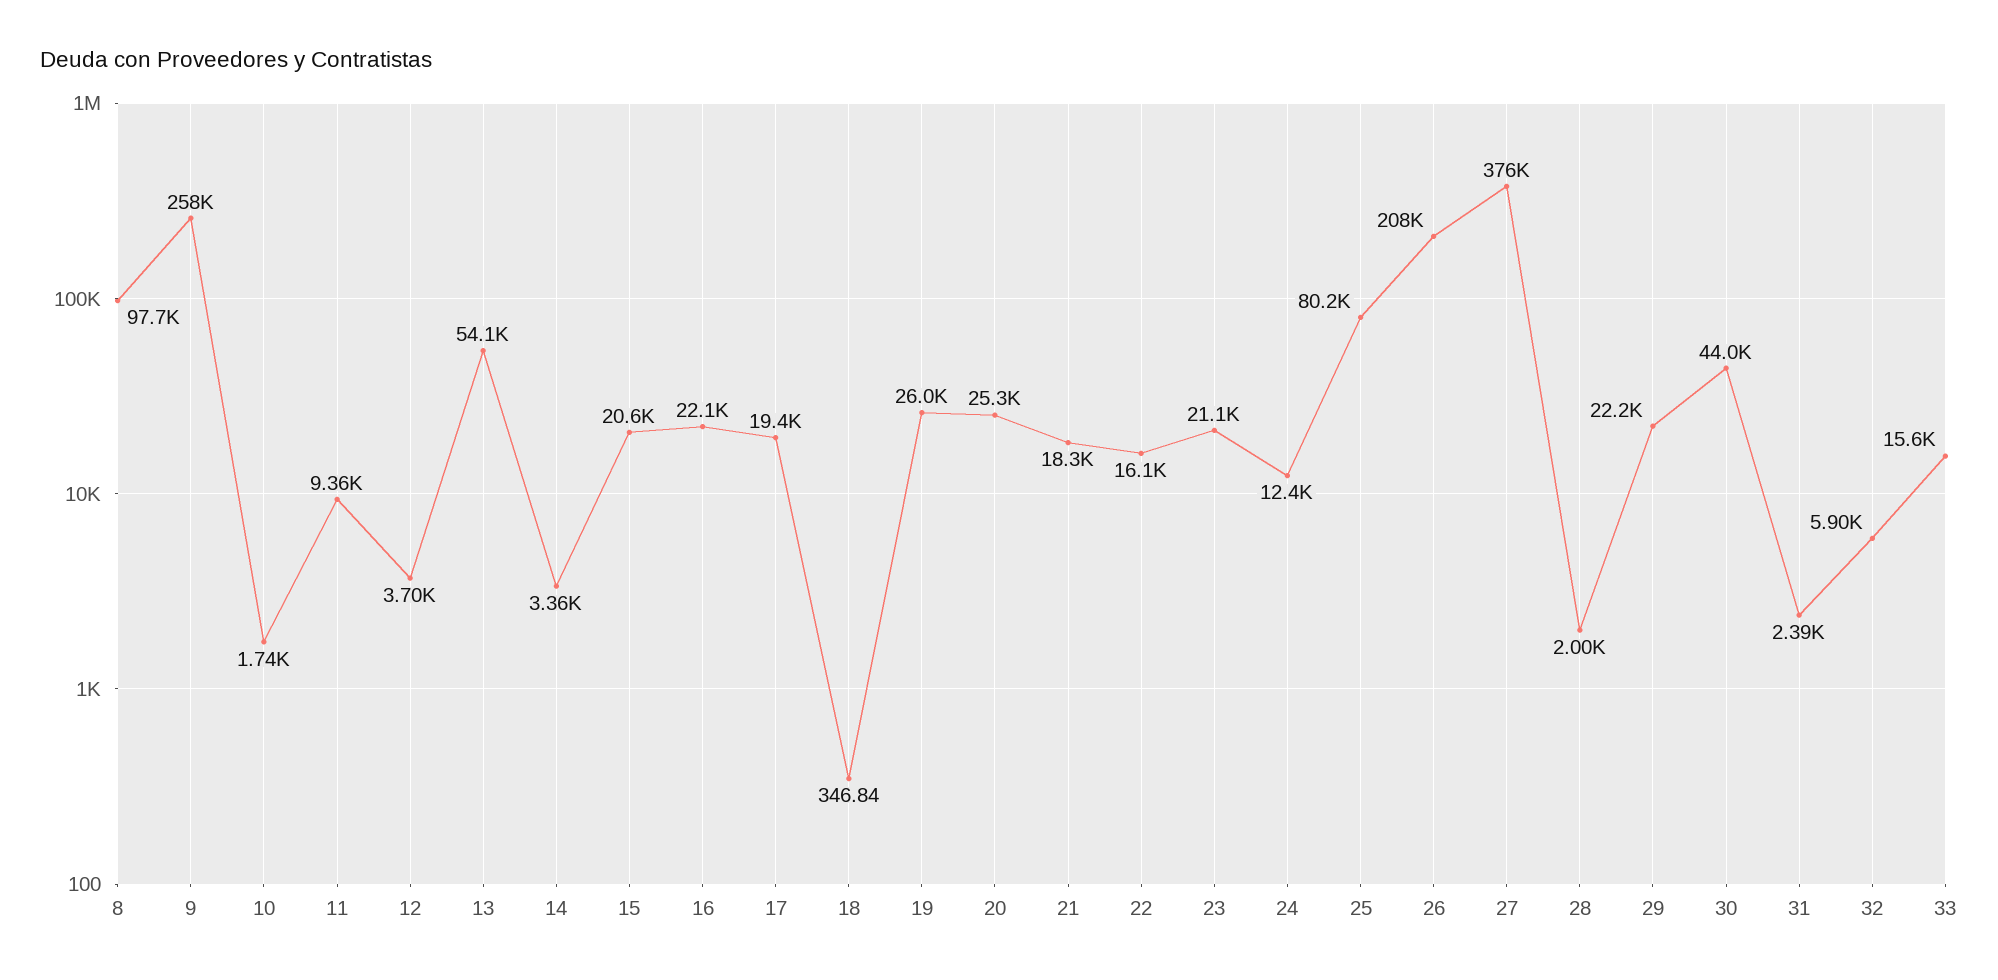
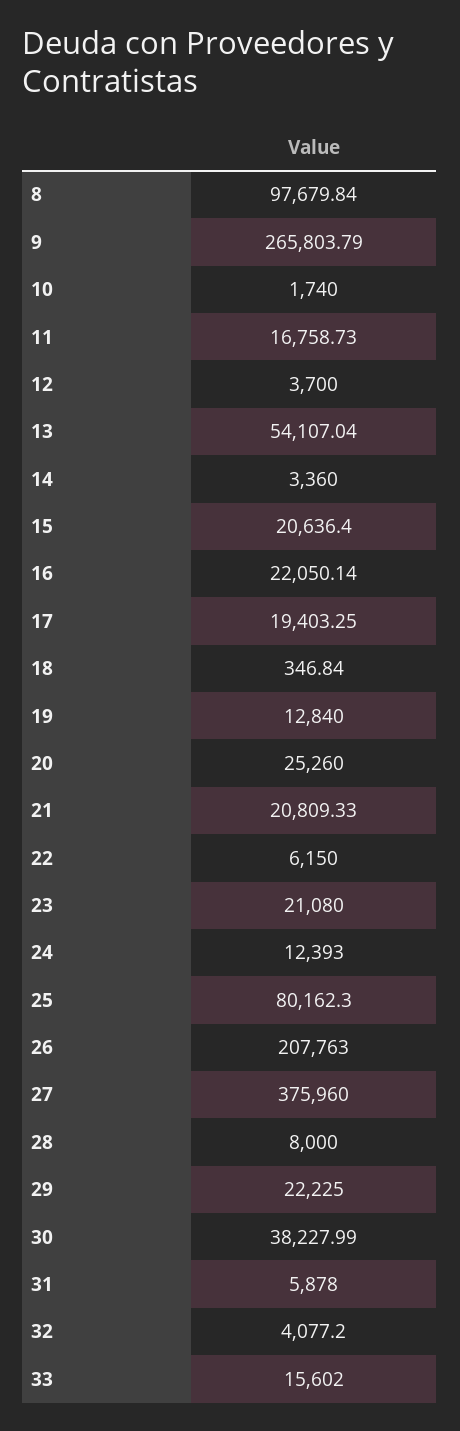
9: 258000 -> 265803.79
11: 9360 -> 16758.73
19: 26000 -> 12840
21: 18300 -> 20809.33
22: 16100 -> 6150
28: 2000 -> 8000
30: 44000 -> 38227.99
31: 2390 -> 5878
32: 5900 -> 4077.2

